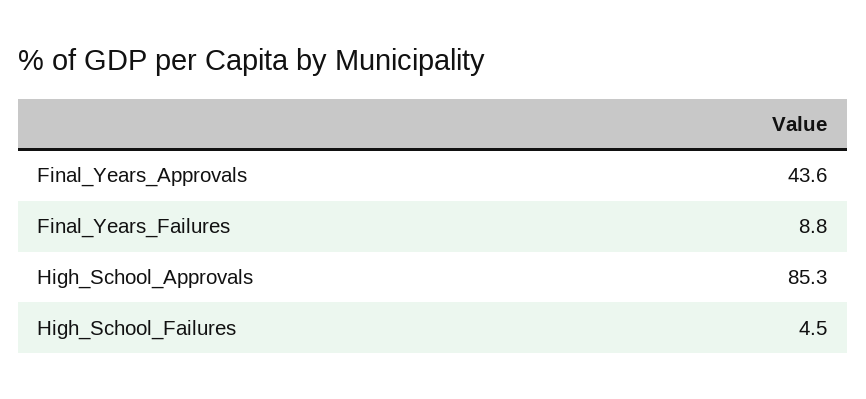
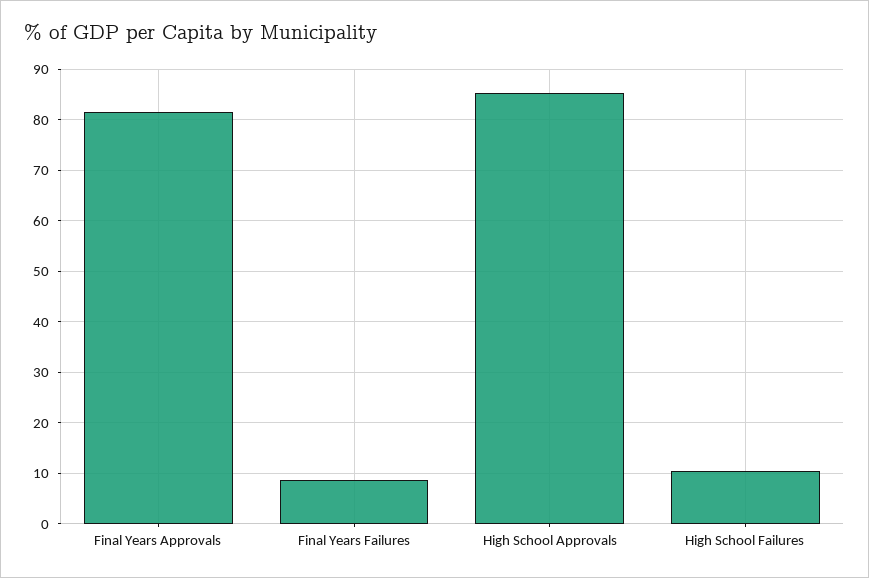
Final_Years_Approvals: 43.6 -> 82
High_School_Failures: 4.5 -> 10

